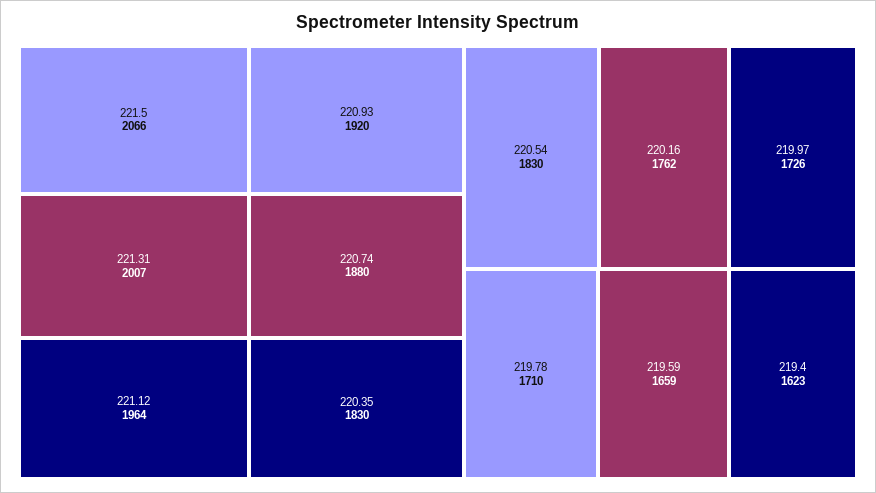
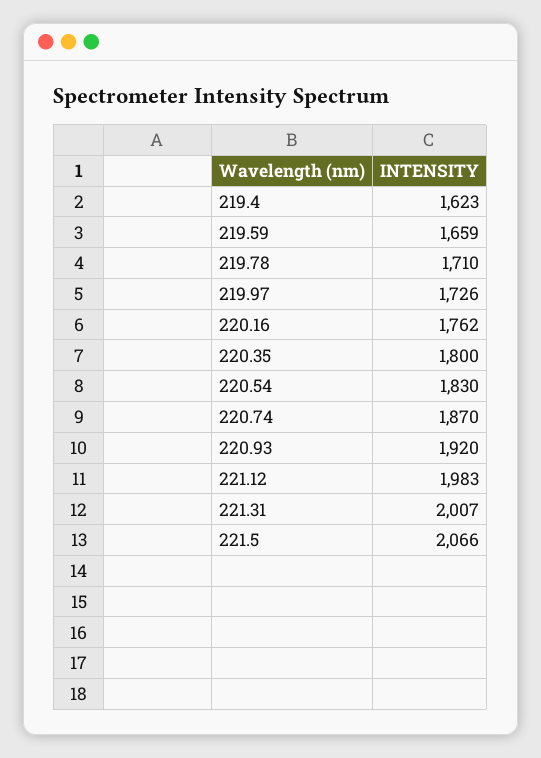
221.12: 1964 -> 1983
220.74: 1880 -> 1870
220.35: 1830 -> 1800

